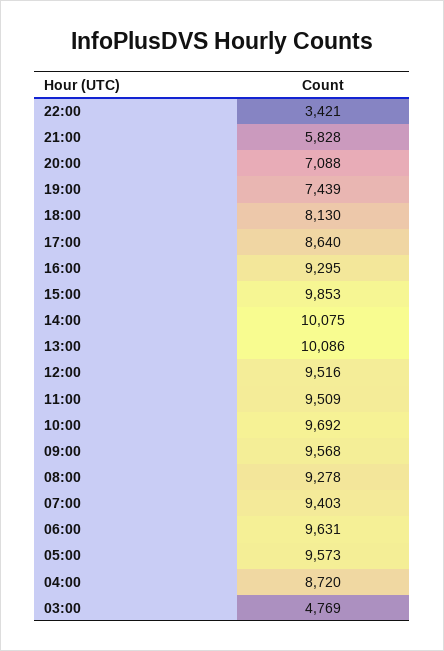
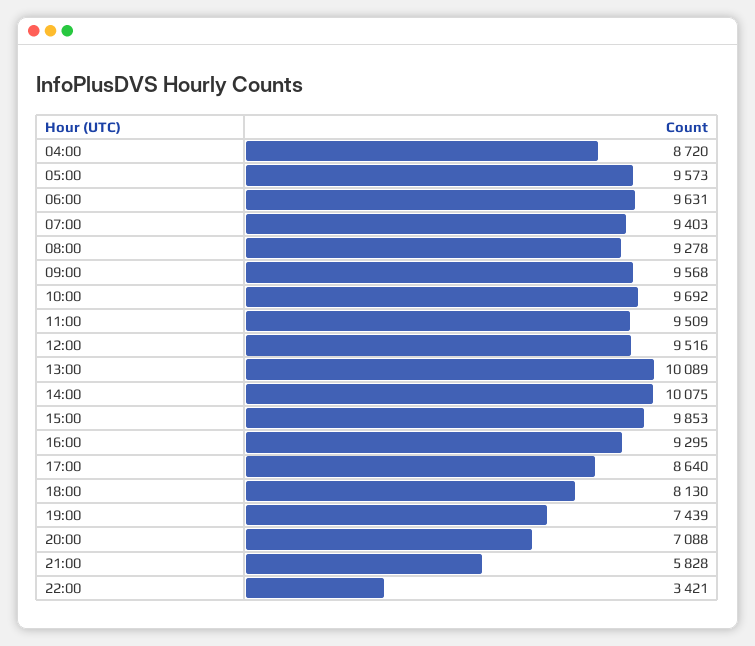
13:00: 10086 -> 10089
03:00: 4769 -> none

